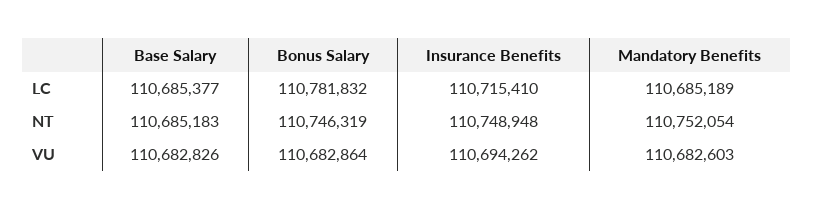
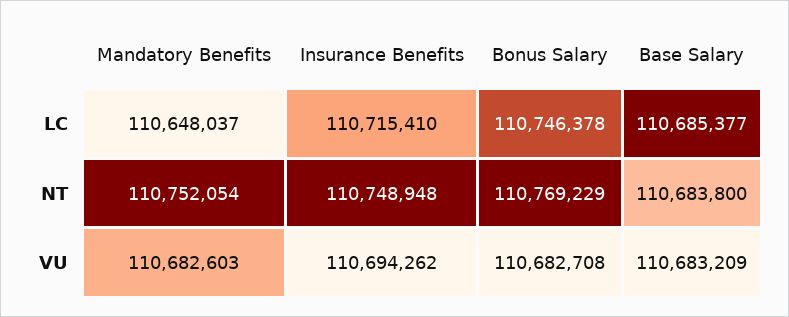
Bonus Salary, LC: 110781832 -> 110746378
Mandatory Benefits, LC: 110685189 -> 110648037
Base Salary, NT: 110685183 -> 110683800
Bonus Salary, NT: 110746319 -> 110769229
Base Salary, VU: 110682826 -> 110683209
Bonus Salary, VU: 110682864 -> 110682708

